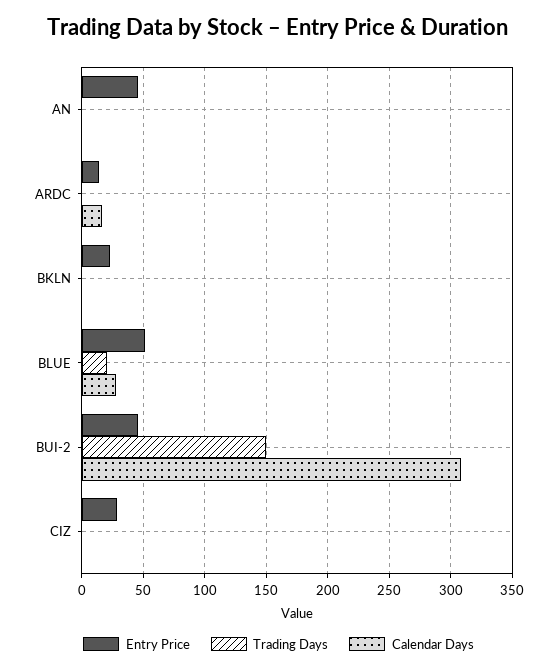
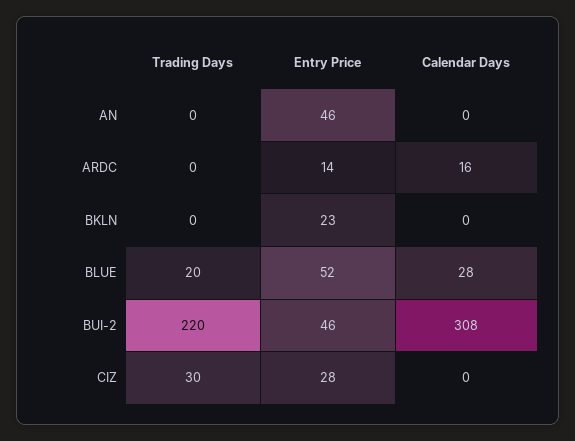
Trading Days, BUI-2: 150 -> 220
Trading Days, CIZ: 0 -> 30

